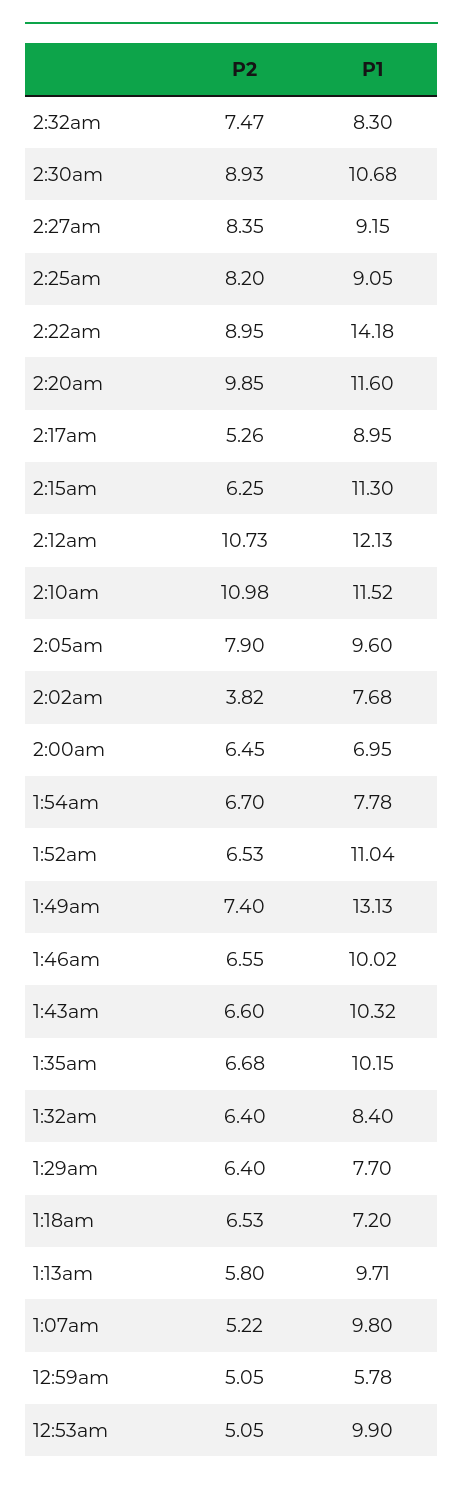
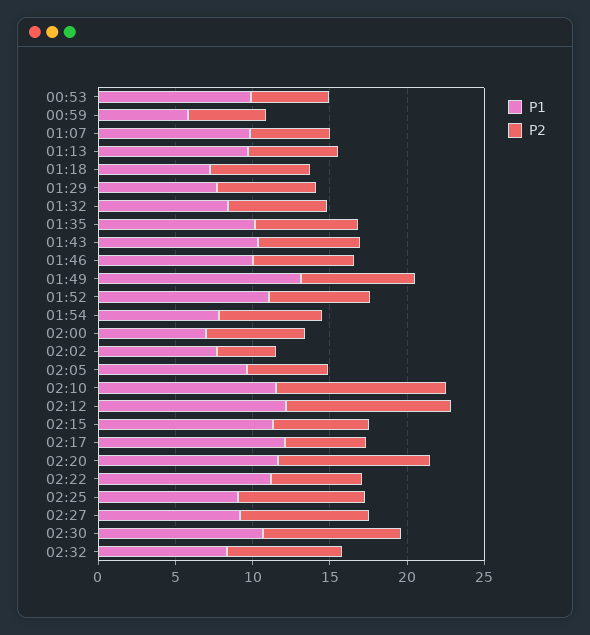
P2, 2:22am: 8.95 -> 6
P1, 2:22am: 14.18 -> 11
P1, 2:17am: 8.95 -> 12
P2, 2:05am: 7.9 -> 5

